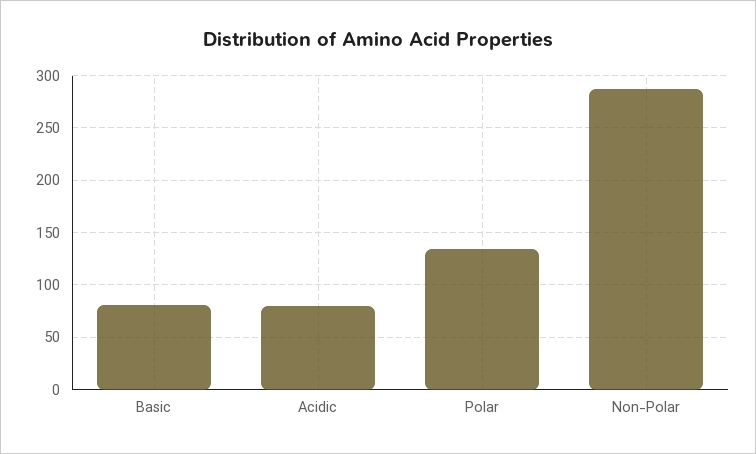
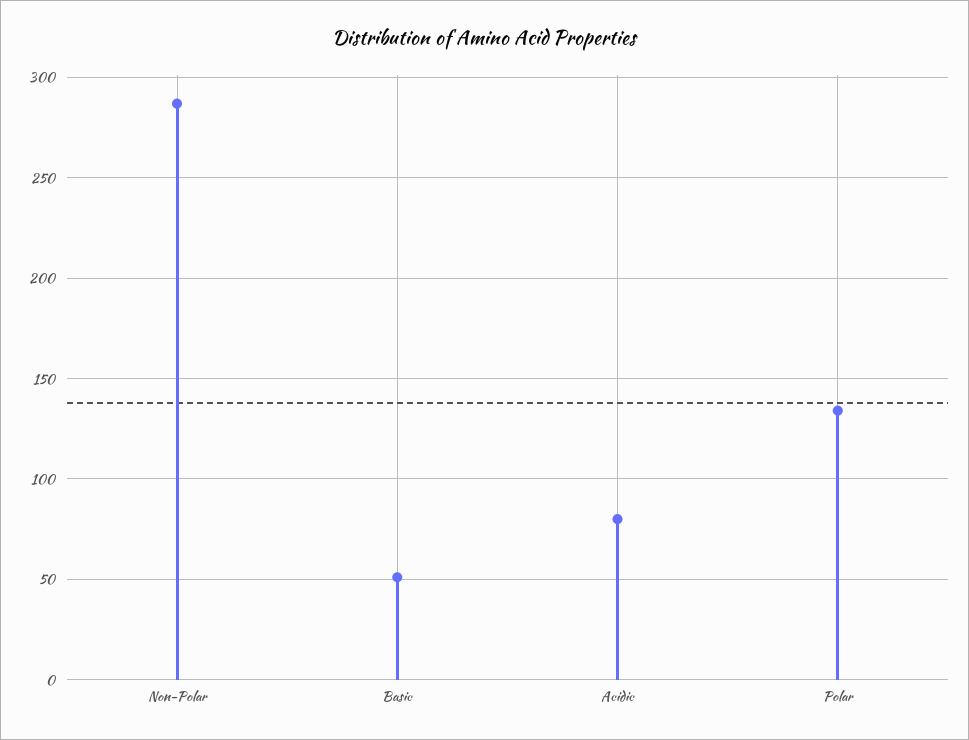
Basic: 80 -> 50

